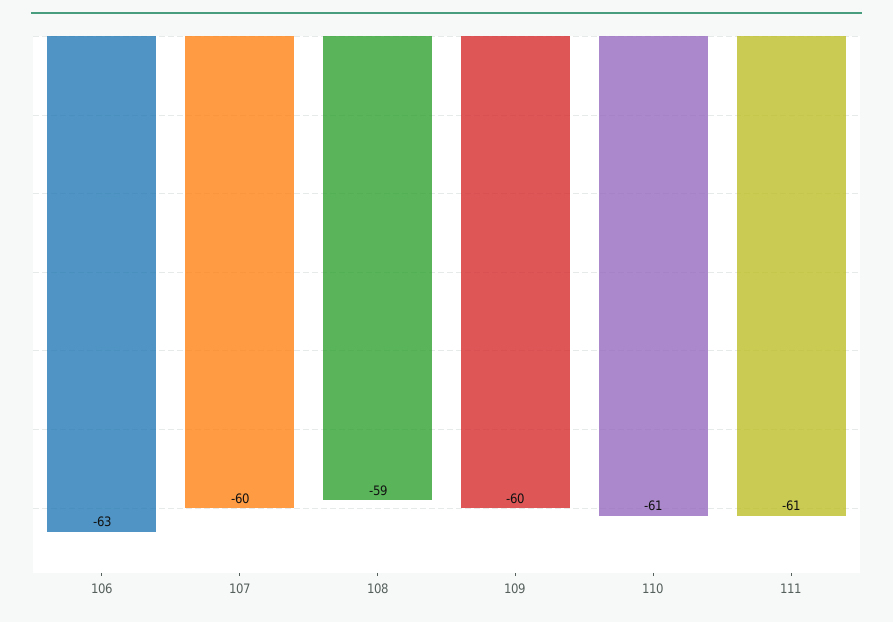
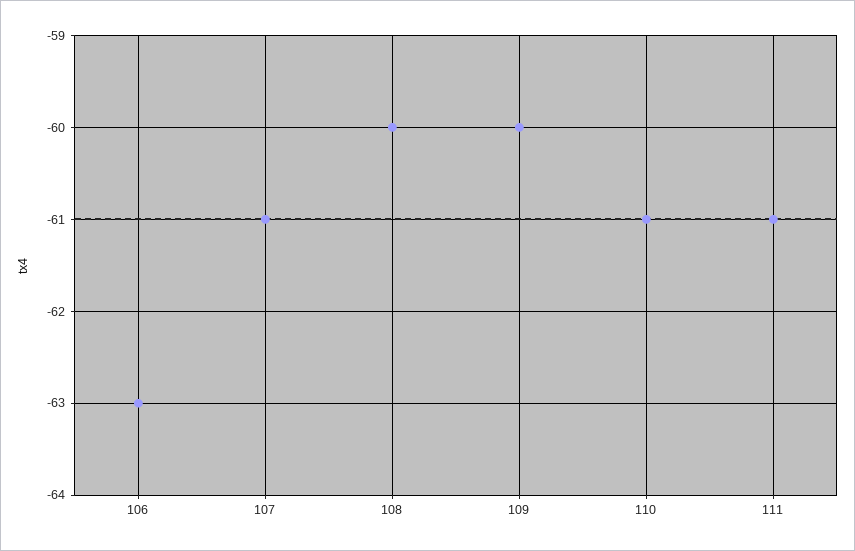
107: -60 -> -61
108: -59 -> -60

